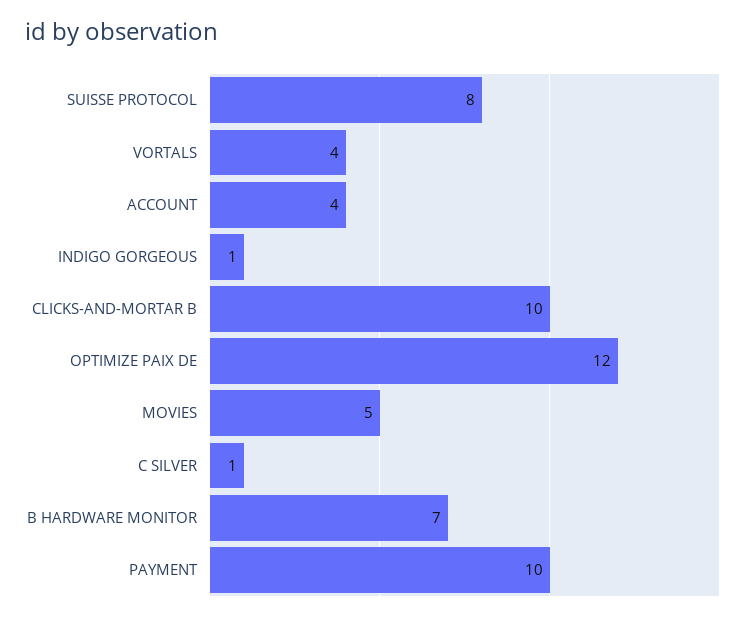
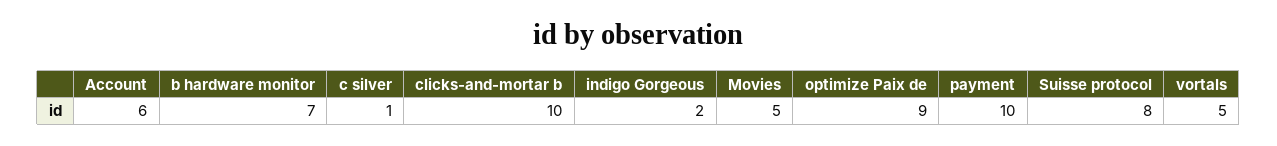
VORTALS: 4 -> 5
ACCOUNT: 4 -> 6
INDIGO GORGEOUS: 1 -> 2
OPTIMIZE PAIX DE: 12 -> 9

